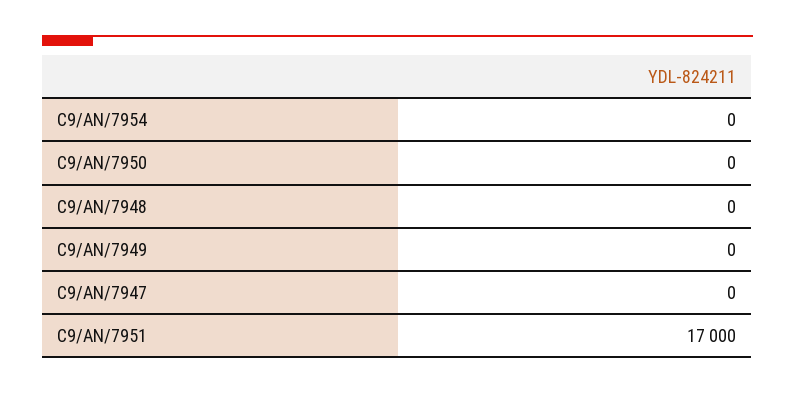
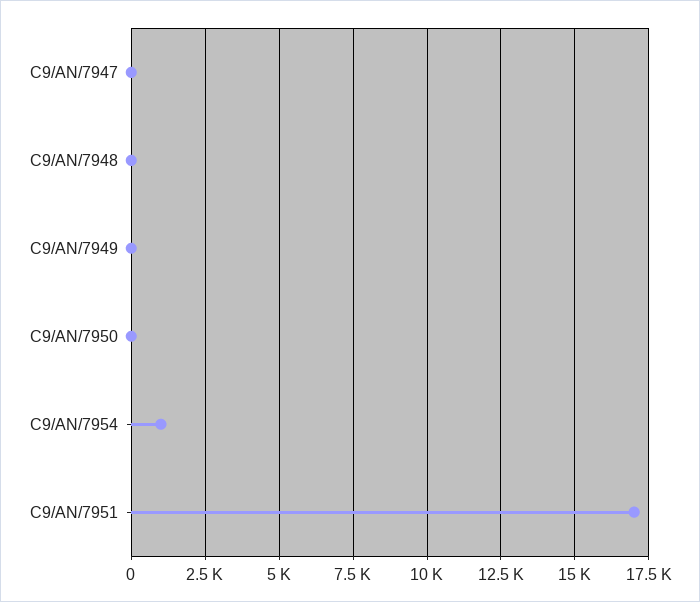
C9/AN/7954: 0 -> 1000

